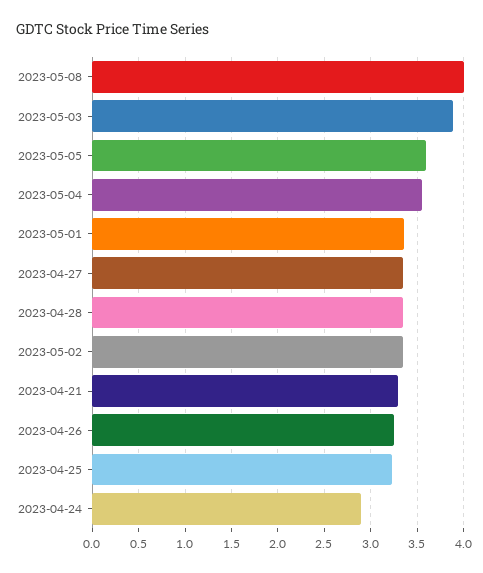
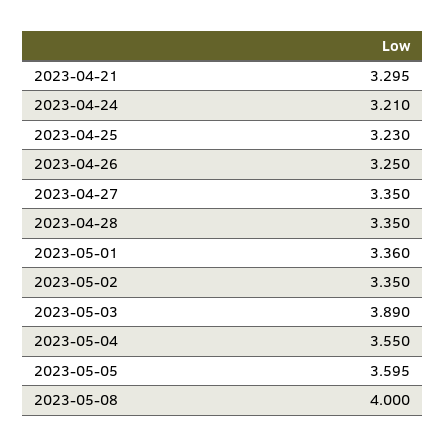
2023-04-24: 2.9 -> 3.21

